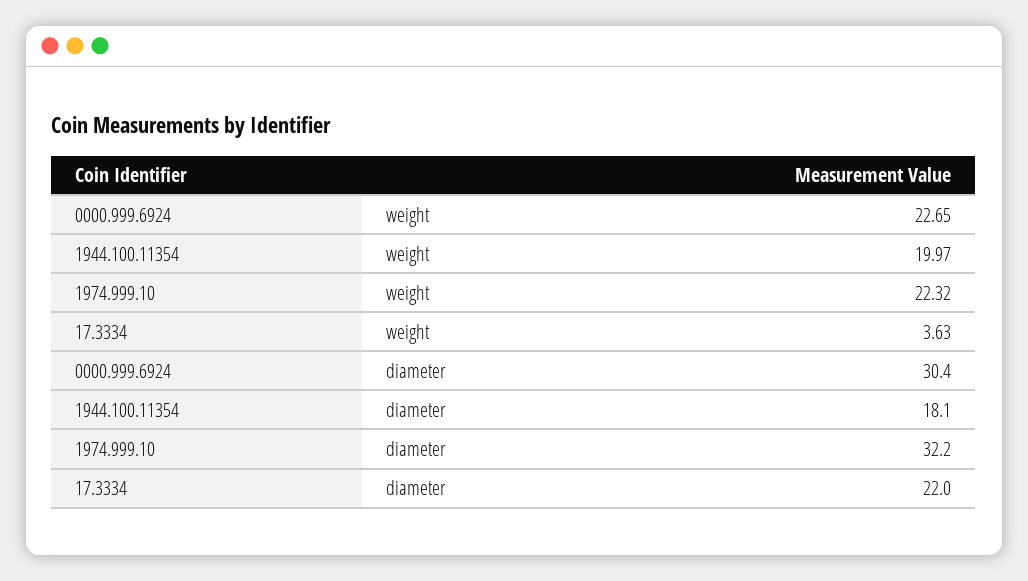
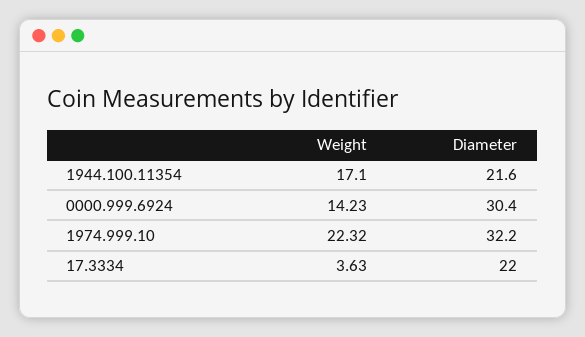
0000.999.6924, weight: 22.65 -> 14.23
1944.100.11354, weight: 19.97 -> 17.1
1944.100.11354, diameter: 18.1 -> 21.6

